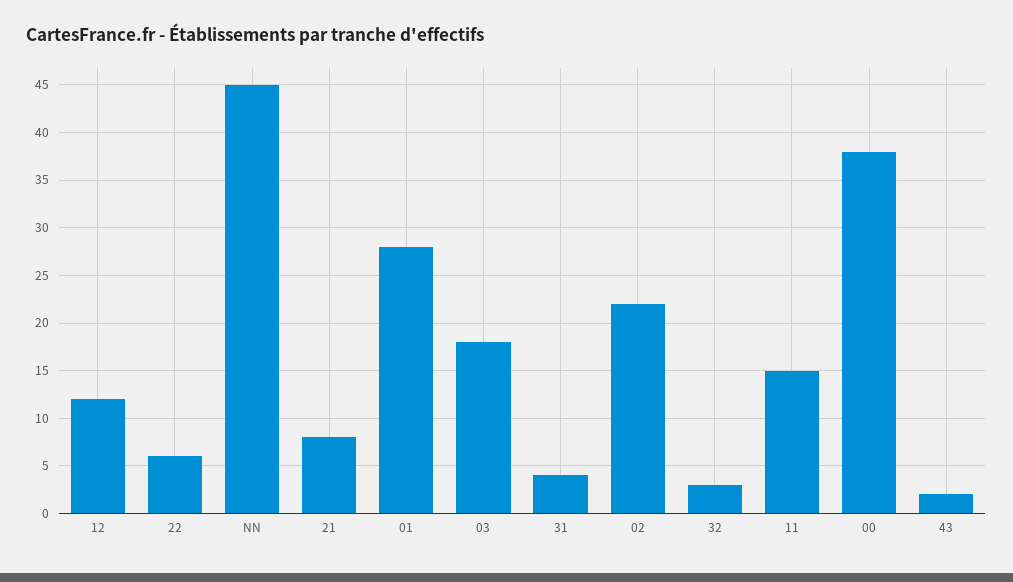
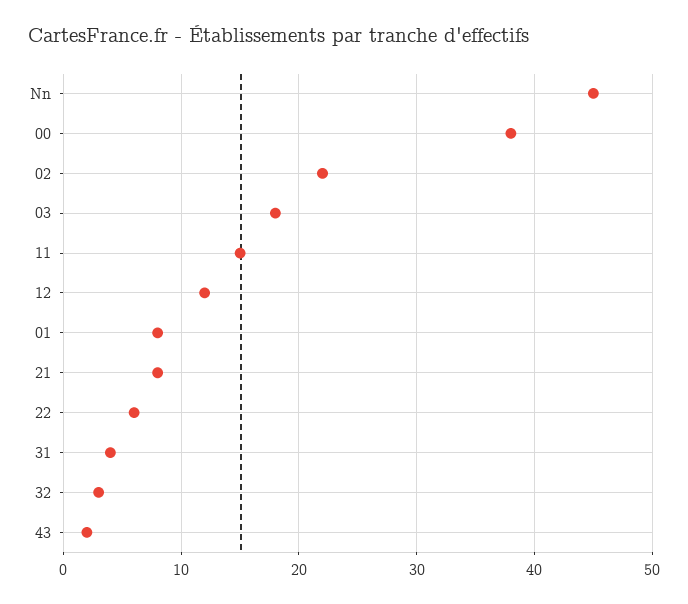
01: 28 -> 8

